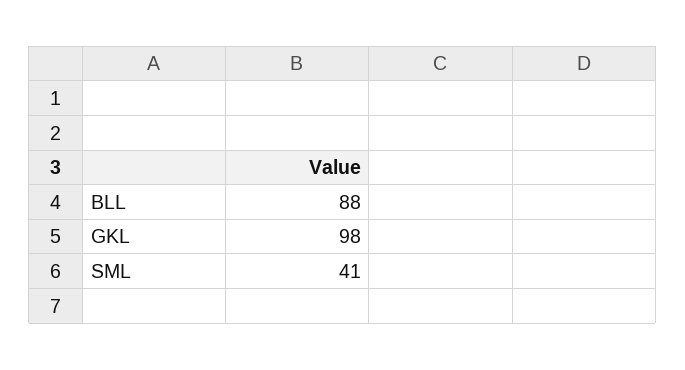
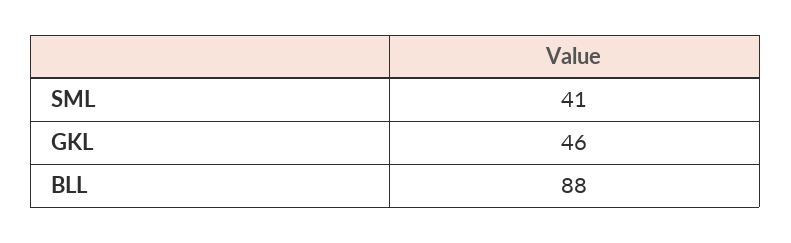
GKL: 98 -> 46

